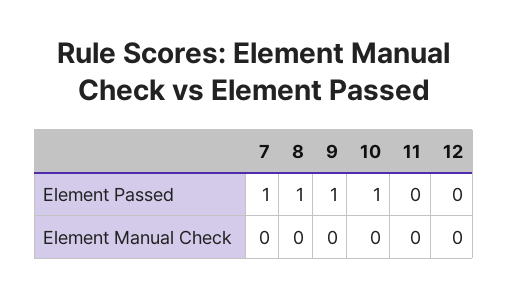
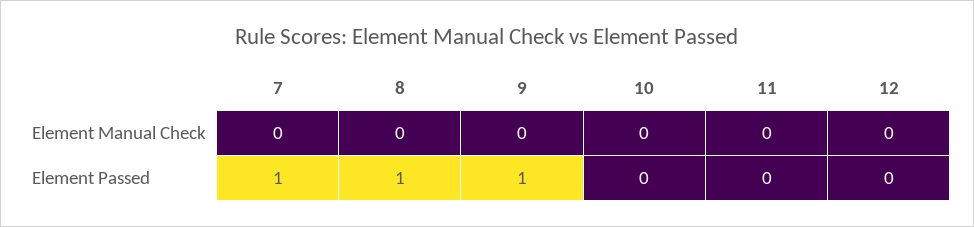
10, Element Passed: 1 -> 0

